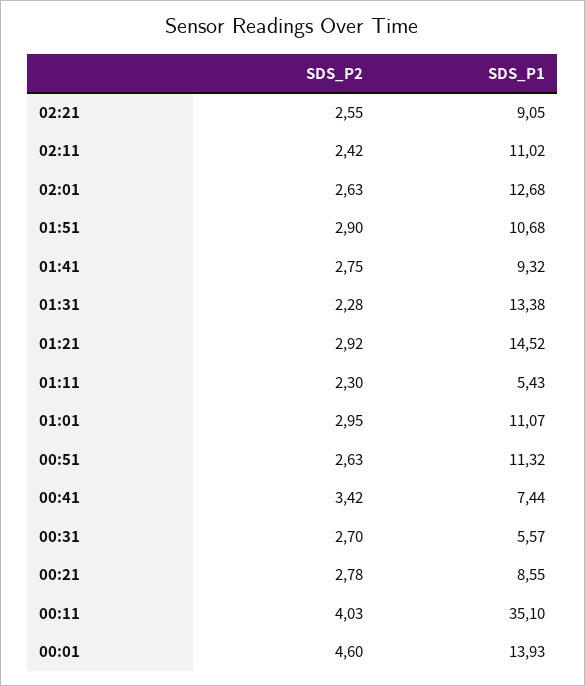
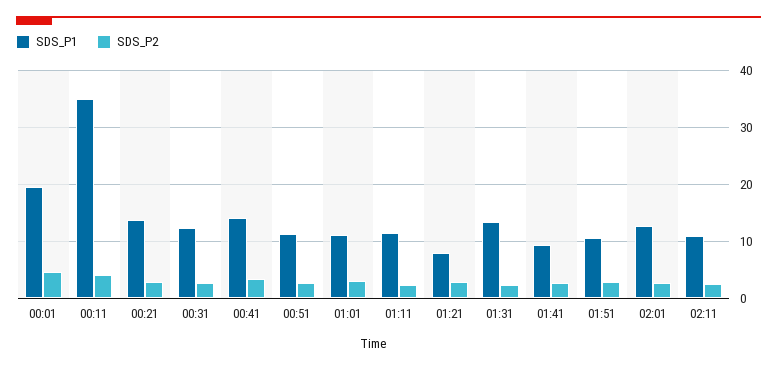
SDS_P2, 02:21: 2.55 -> none
SDS_P1, 02:21: 9.05 -> none
SDS_P1, 01:21: 14.52 -> 8
SDS_P1, 01:11: 5.43 -> 12
SDS_P1, 00:41: 7.44 -> 14
SDS_P1, 00:31: 5.57 -> 12
SDS_P1, 00:21: 8.55 -> 14
SDS_P1, 00:01: 13.93 -> 20

